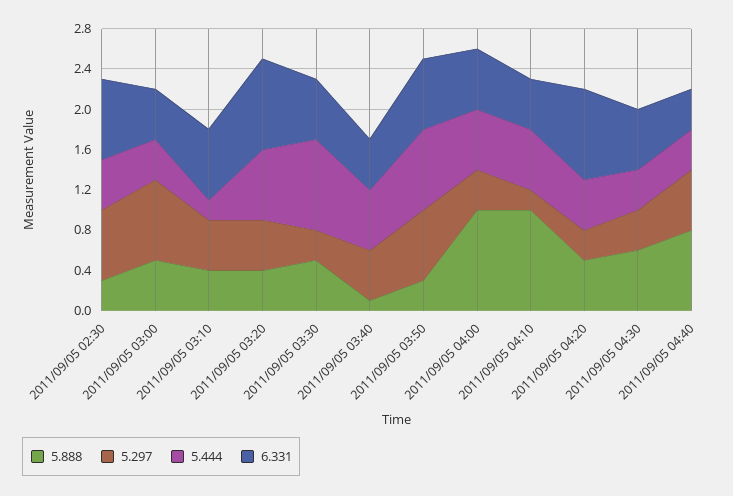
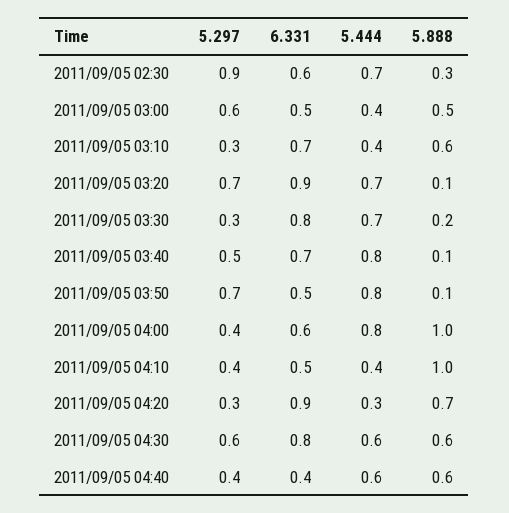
5.297, 2011/09/05 02:30: 0.7 -> 0.9
5.444, 2011/09/05 02:30: 0.5 -> 0.7
6.331, 2011/09/05 02:30: 0.8 -> 0.6
5.297, 2011/09/05 03:00: 0.8 -> 0.6
5.888, 2011/09/05 03:10: 0.4 -> 0.6
5.297, 2011/09/05 03:10: 0.5 -> 0.3
5.444, 2011/09/05 03:10: 0.2 -> 0.4
5.888, 2011/09/05 03:20: 0.4 -> 0.1
5.297, 2011/09/05 03:20: 0.5 -> 0.7
5.888, 2011/09/05 03:30: 0.5 -> 0.2
5.444, 2011/09/05 03:30: 0.9 -> 0.7
6.331, 2011/09/05 03:30: 0.6 -> 0.8
5.444, 2011/09/05 03:40: 0.6 -> 0.8
6.331, 2011/09/05 03:40: 0.5 -> 0.7
5.888, 2011/09/05 03:50: 0.3 -> 0.1
6.331, 2011/09/05 03:50: 0.7 -> 0.5
5.444, 2011/09/05 04:00: 0.6 -> 0.8
5.297, 2011/09/05 04:10: 0.2 -> 0.4
5.444, 2011/09/05 04:10: 0.6 -> 0.4
5.888, 2011/09/05 04:20: 0.5 -> 0.7
5.444, 2011/09/05 04:20: 0.5 -> 0.3
5.297, 2011/09/05 04:30: 0.4 -> 0.6
5.444, 2011/09/05 04:30: 0.4 -> 0.6
6.331, 2011/09/05 04:30: 0.6 -> 0.8
5.888, 2011/09/05 04:40: 0.8 -> 0.6
5.297, 2011/09/05 04:40: 0.6 -> 0.4
5.444, 2011/09/05 04:40: 0.4 -> 0.6

